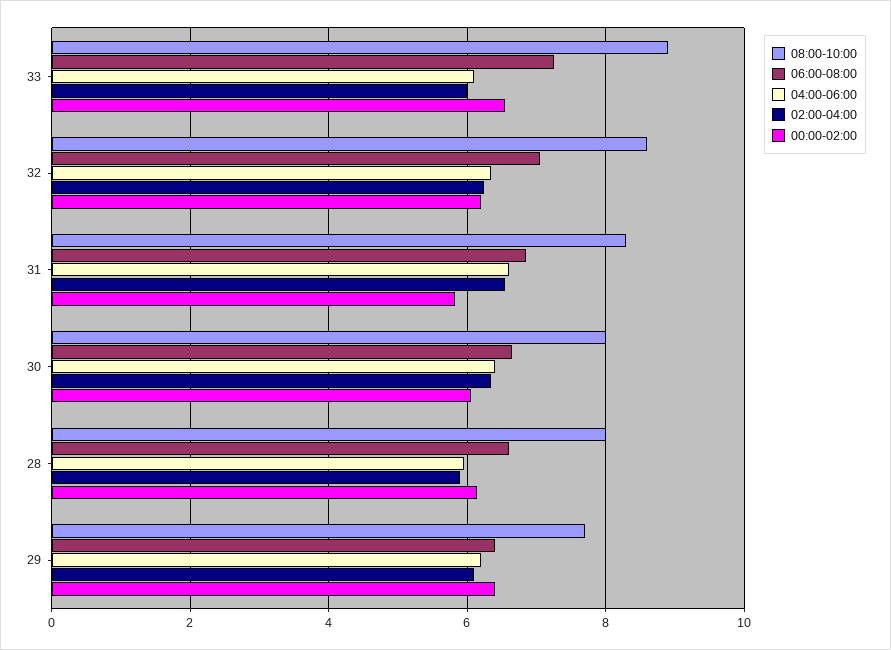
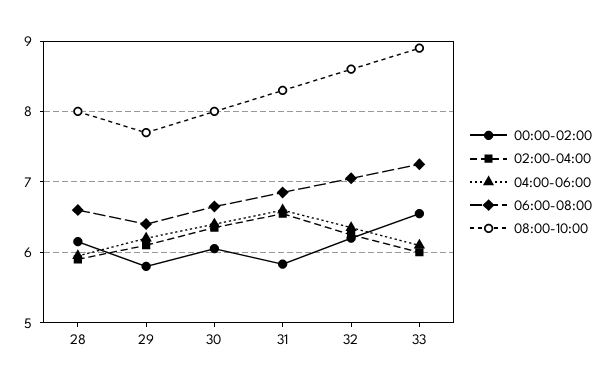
00:00-02:00, 29: 6.4 -> 5.8

